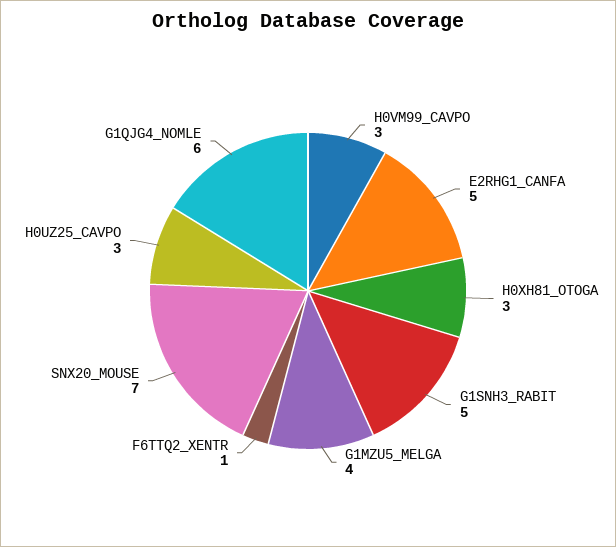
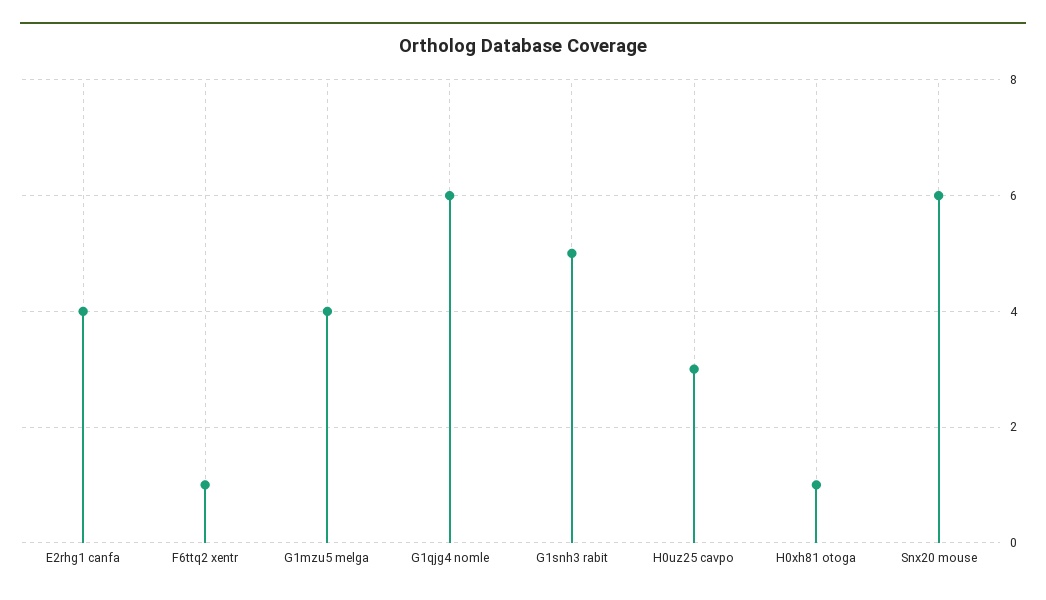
H0VM99_CAVPO: 3 -> none
E2RHG1_CANFA: 5 -> 4
H0XH81_OTOGA: 3 -> 1
SNX20_MOUSE: 7 -> 6

